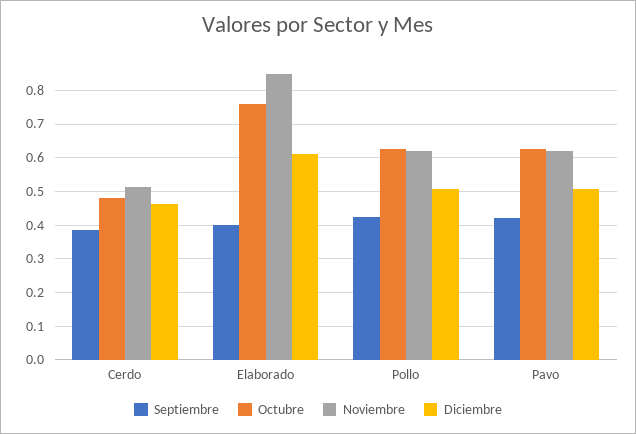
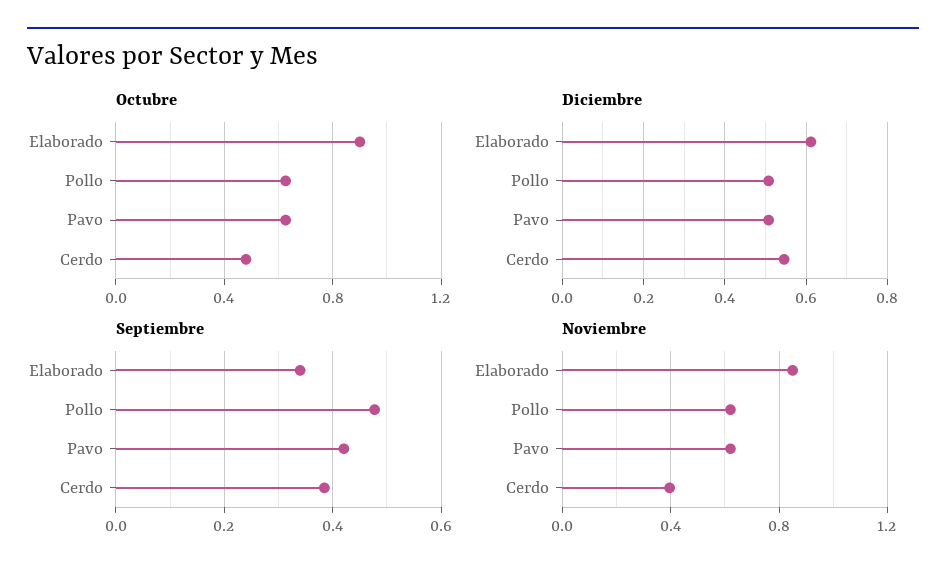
Noviembre, Cerdo: 0.52 -> 0.4
Diciembre, Cerdo: 0.46 -> 0.54
Septiembre, Elaborado: 0.4 -> 0.34
Octubre, Elaborado: 0.76 -> 0.9
Septiembre, Pollo: 0.42 -> 0.48

